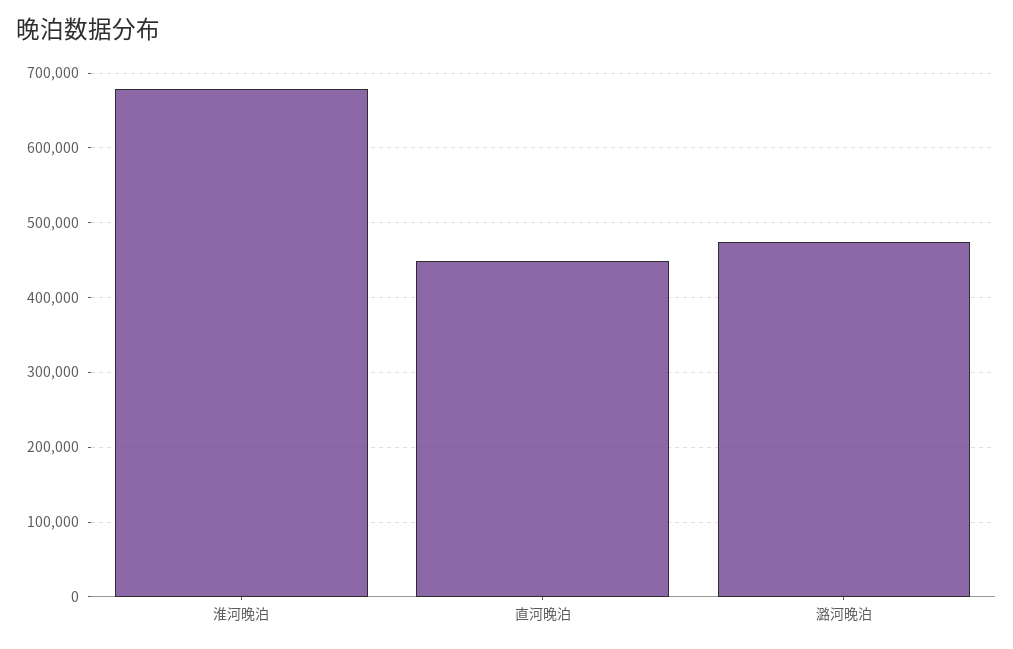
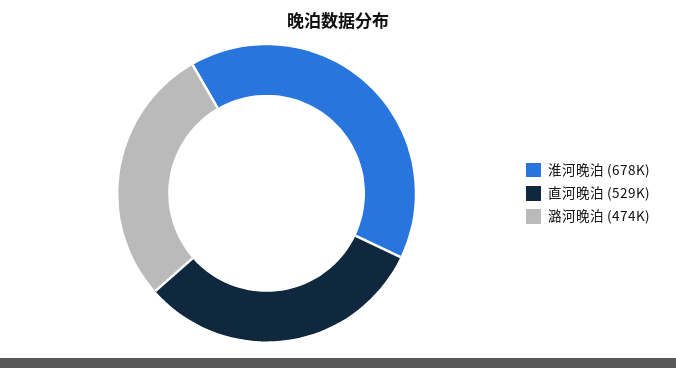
直河晚泊: 450000 -> 529000

